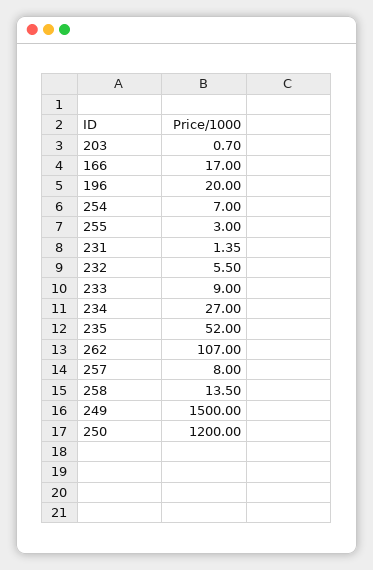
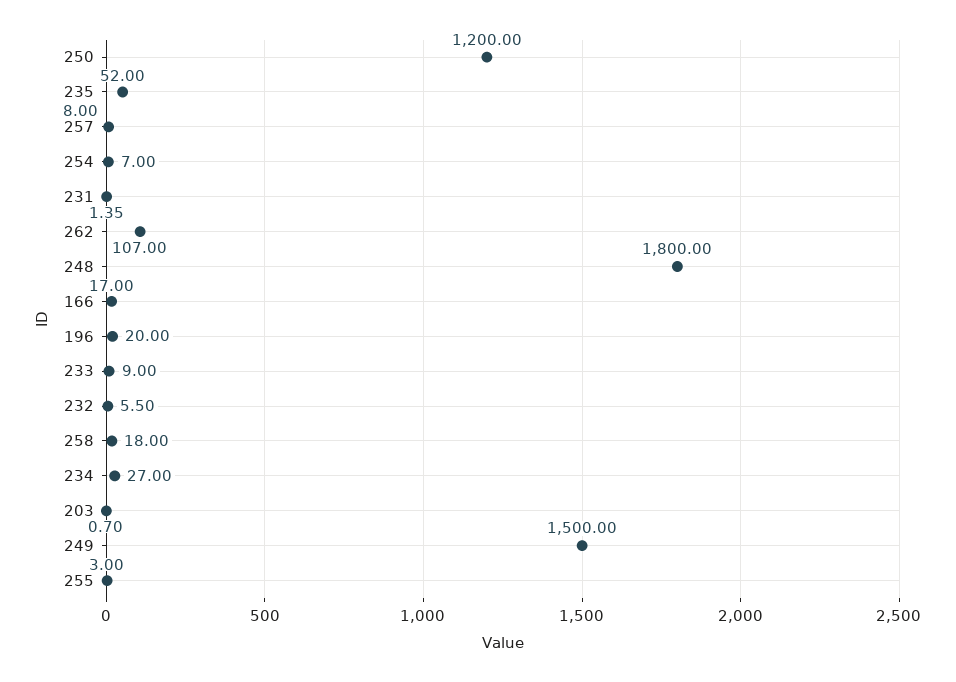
258: 13.5 -> 18
248: none -> 1800

